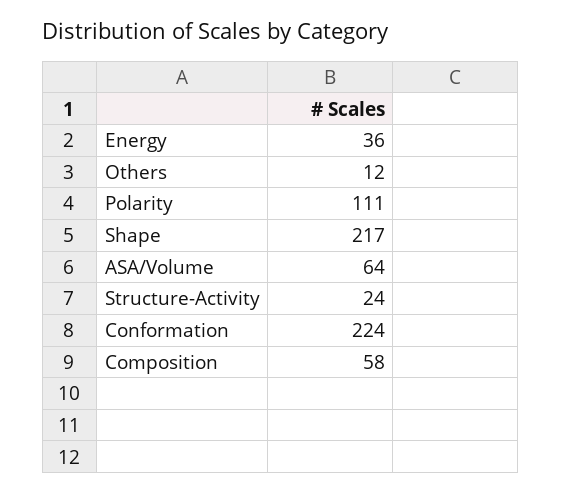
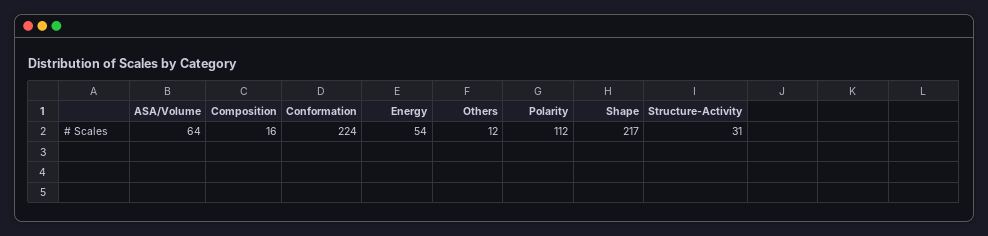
Energy: 36 -> 54
Polarity: 111 -> 112
Structure-Activity: 24 -> 31
Composition: 58 -> 16

